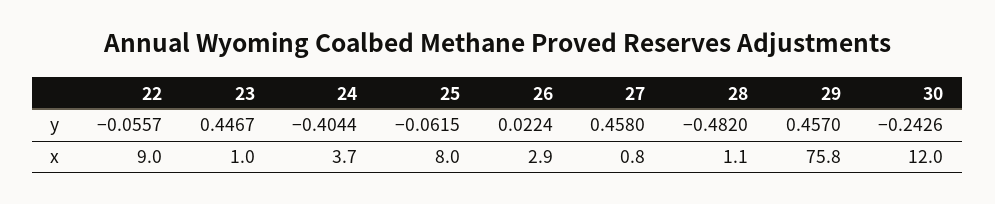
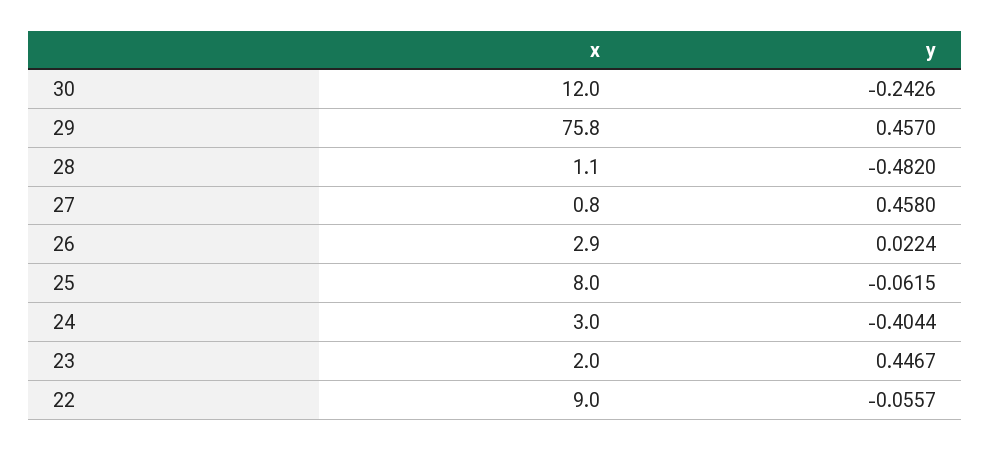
23, x: 1 -> 2
24, x: 3.7 -> 3

